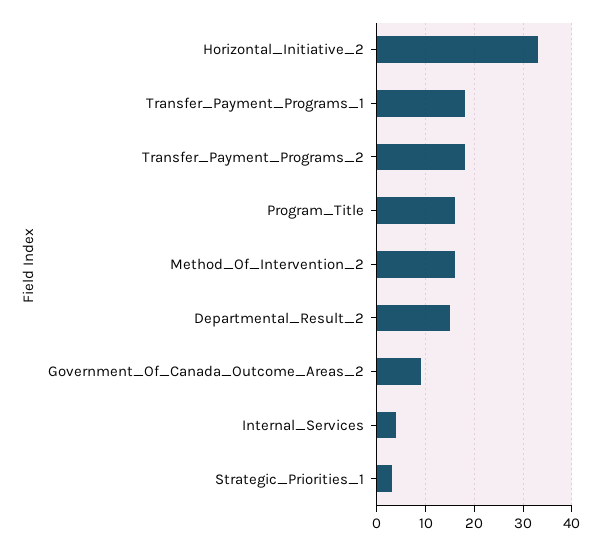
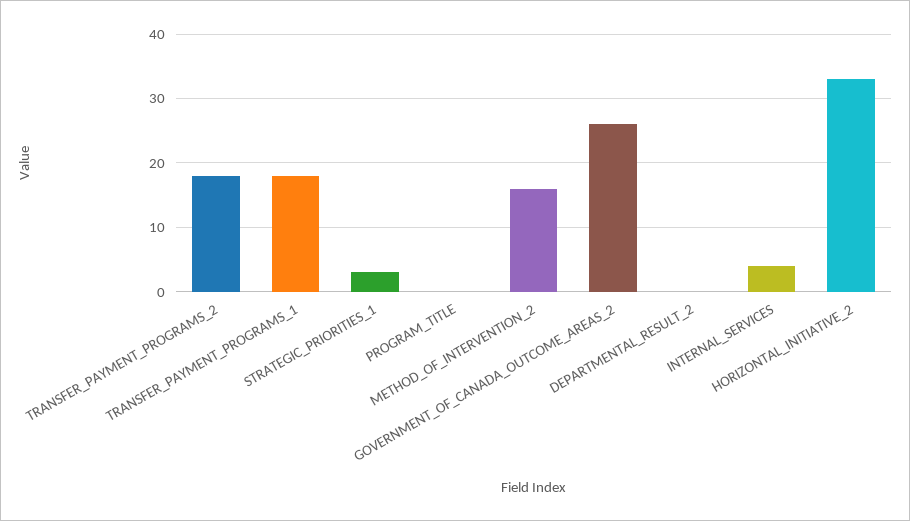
Program_Title: 15 -> 0
Departmental_Result_2: 15 -> 0
Government_Of_Canada_Outcome_Areas_2: 10 -> 26

